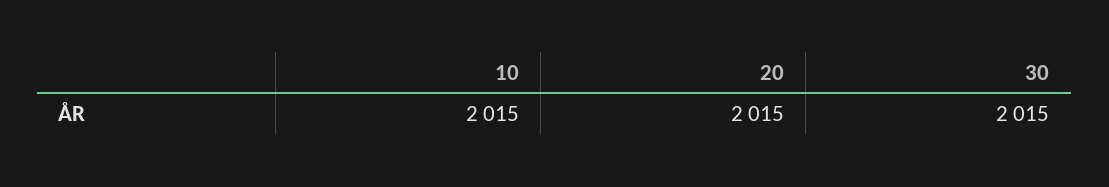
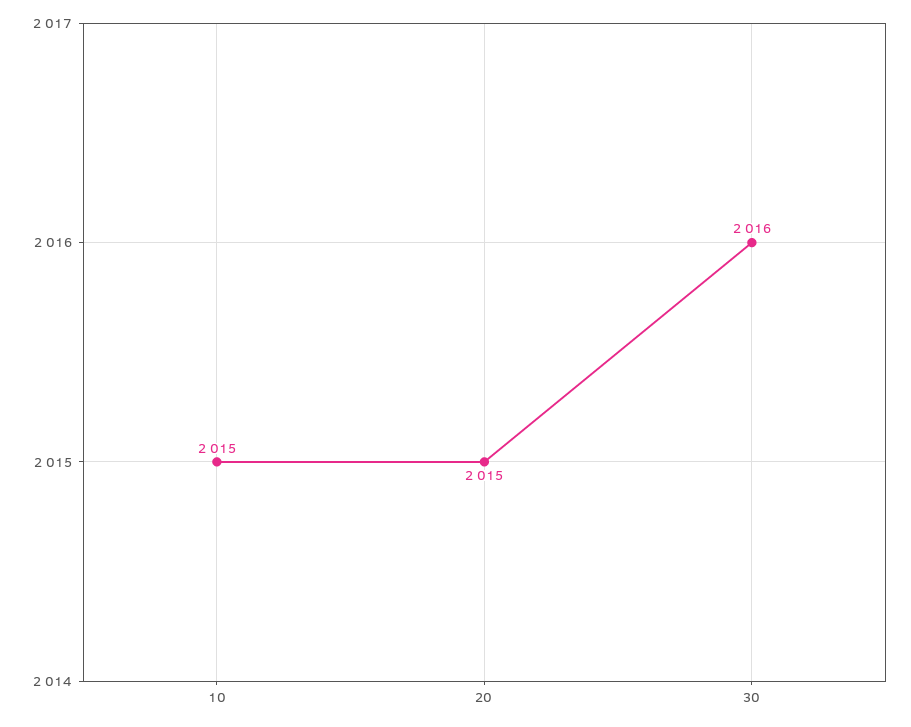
30: 2015 -> 2016

